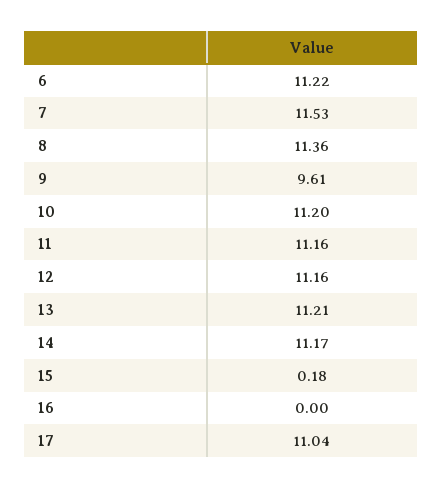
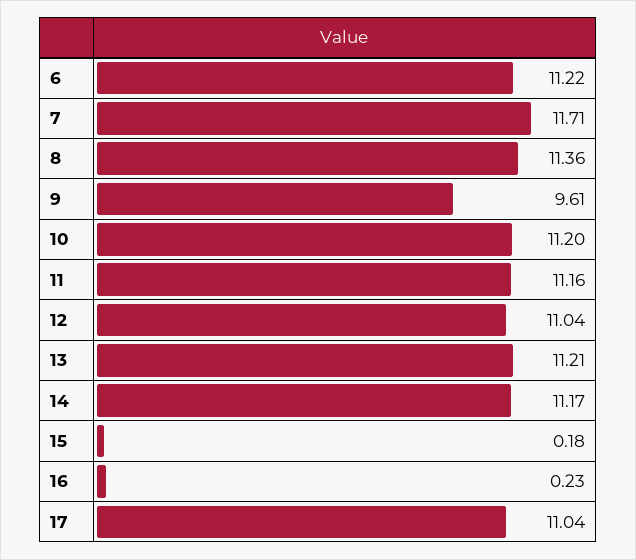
7: 11.53 -> 11.71
12: 11.16 -> 11.04
16: 0 -> 0.23

